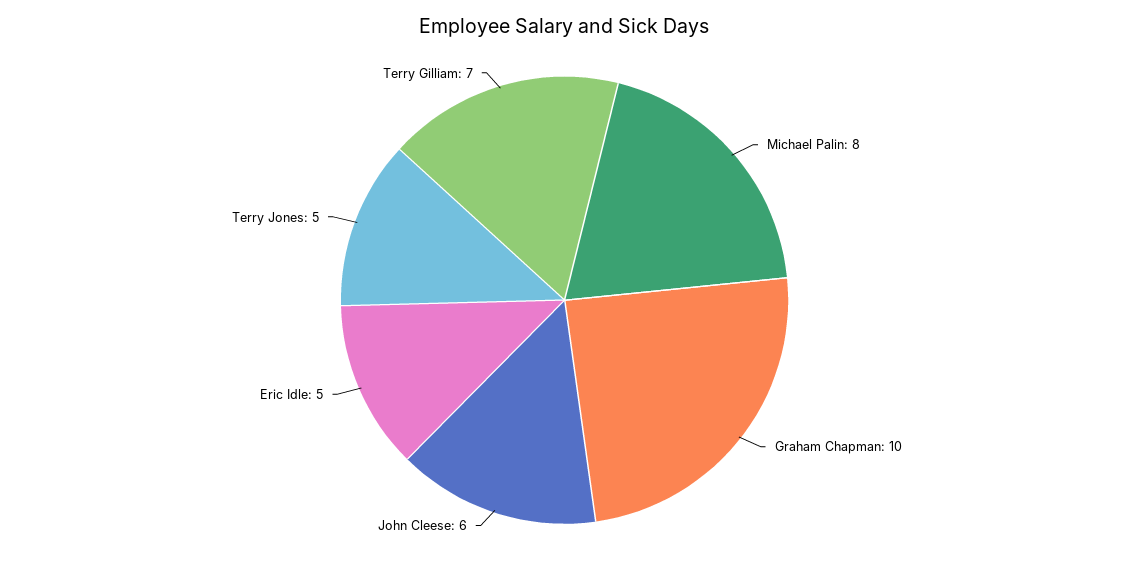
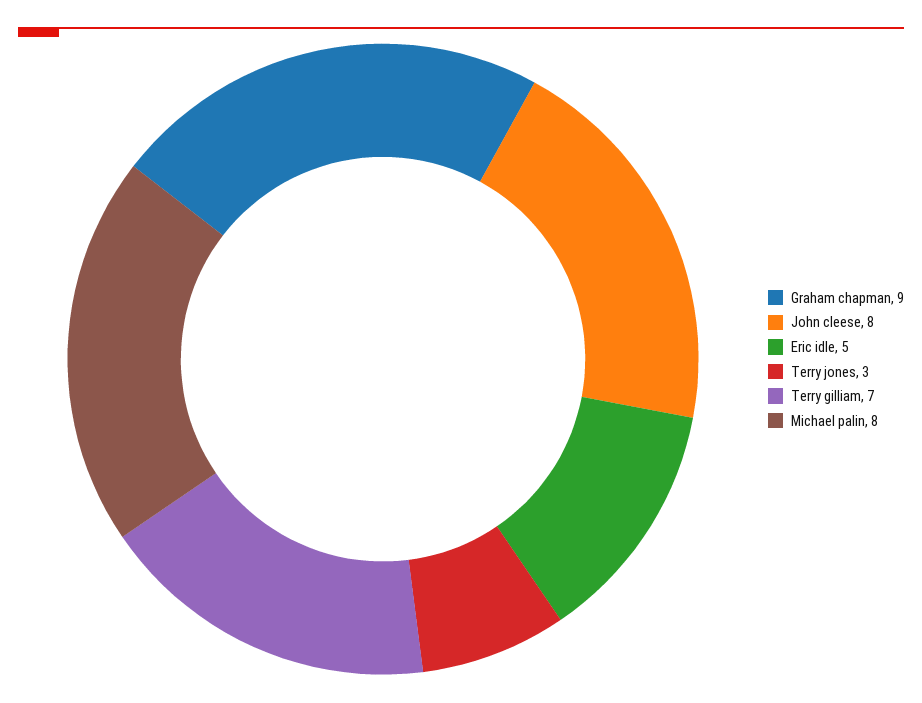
Graham Chapman: 10 -> 9
John Cleese: 6 -> 8
Terry Jones: 5 -> 3

